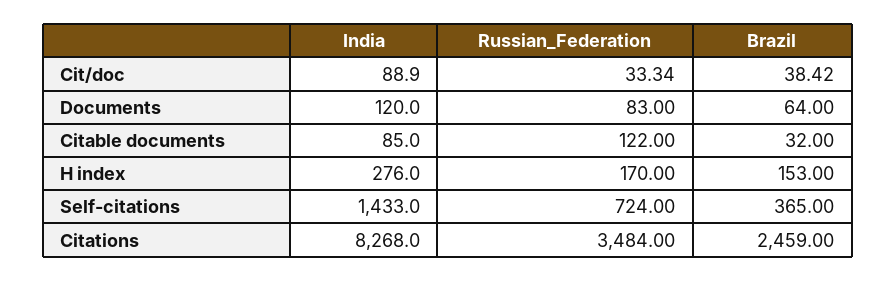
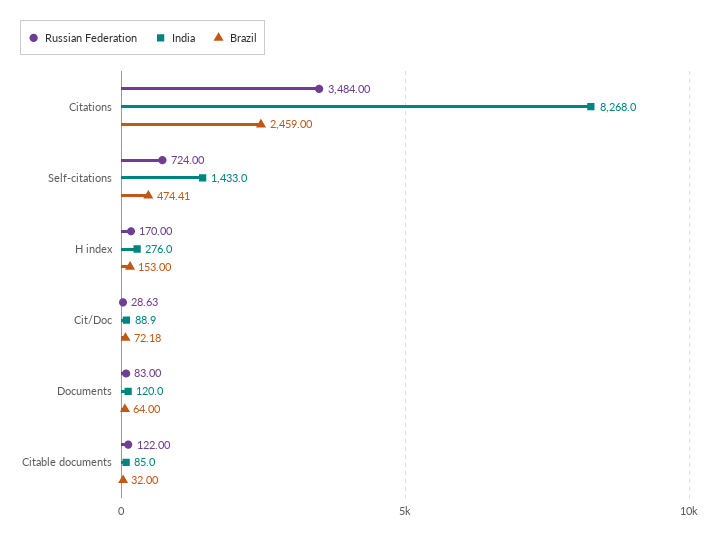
Russian_Federation, Cit/doc: 33.34 -> 28.63
Brazil, Cit/doc: 38.42 -> 72.18
Brazil, Self-citations: 365 -> 474.41

